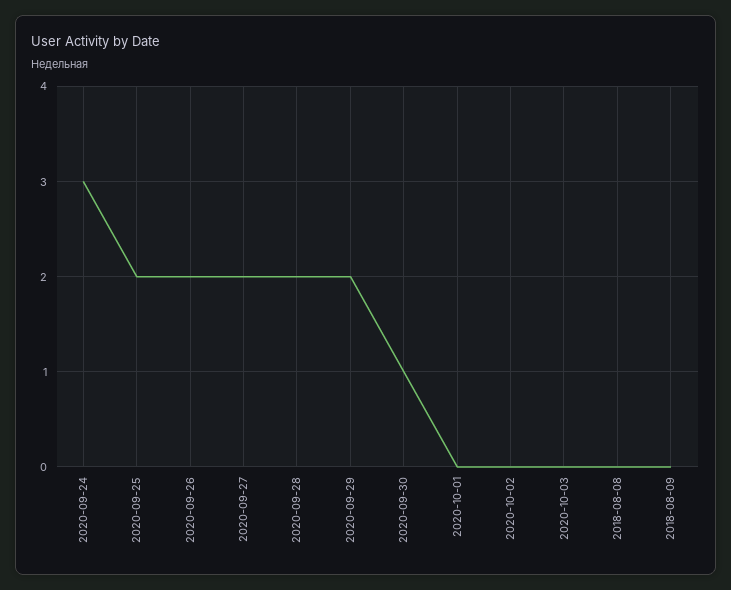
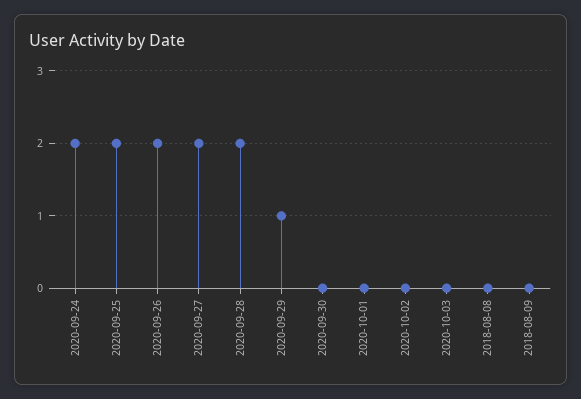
2020-09-24: 3 -> 2
2020-09-29: 2 -> 1
2020-09-30: 1 -> 0

